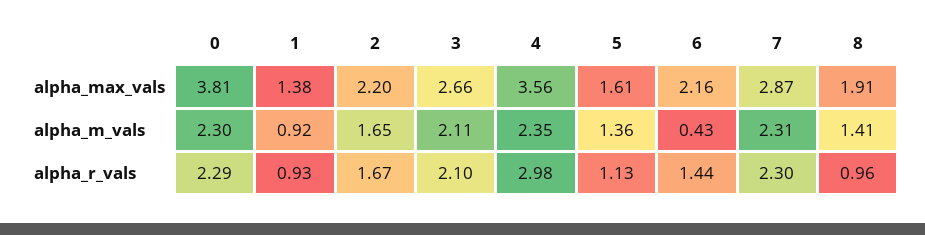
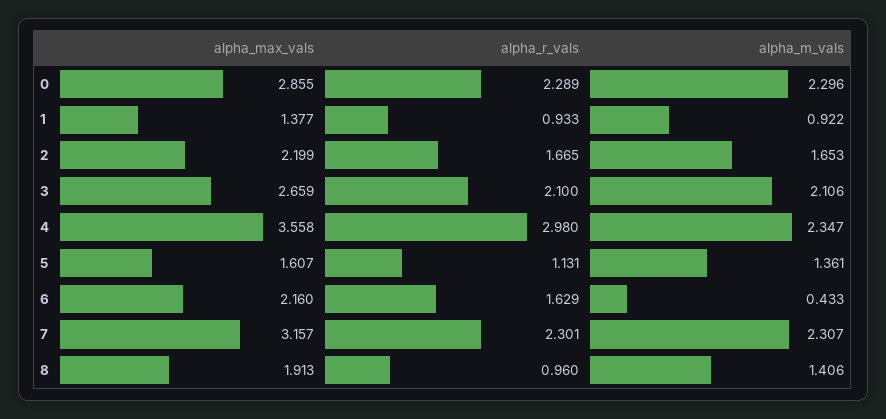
0, alpha_max_vals: 3.81 -> 2.855
7, alpha_max_vals: 2.87 -> 3.157
6, alpha_r_vals: 1.44 -> 1.629

